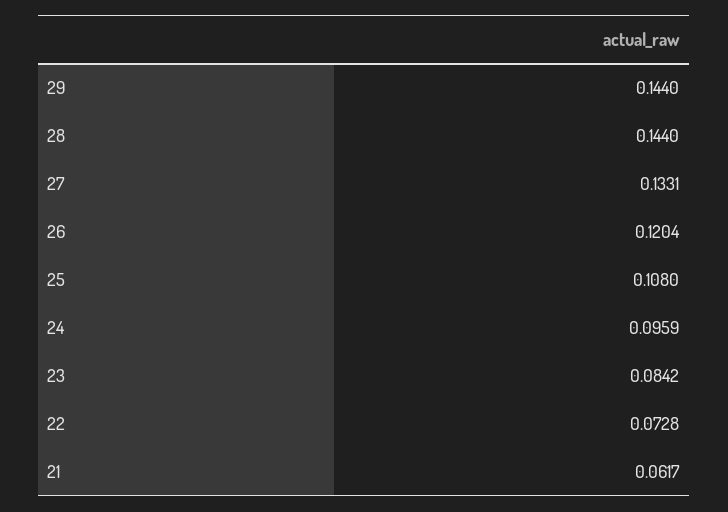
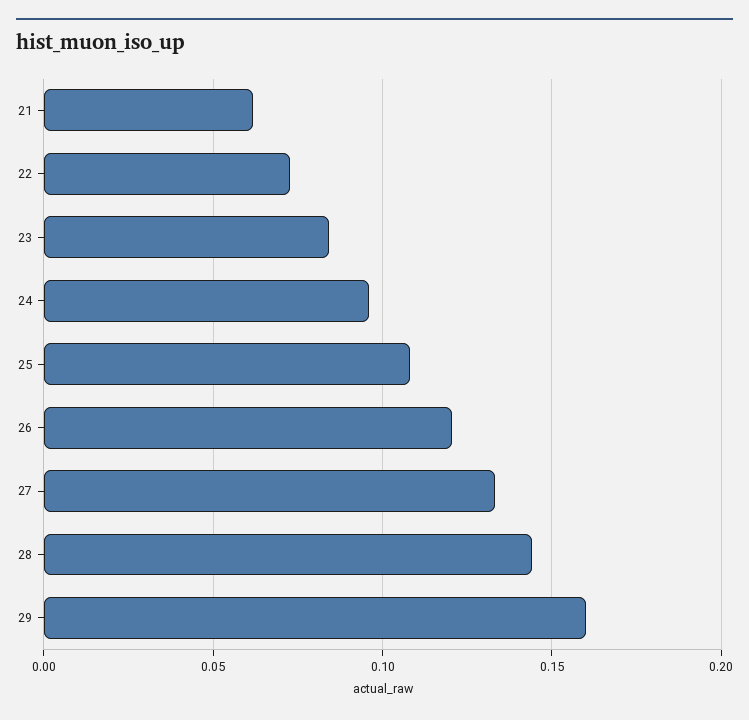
29: 0.144 -> 0.16

